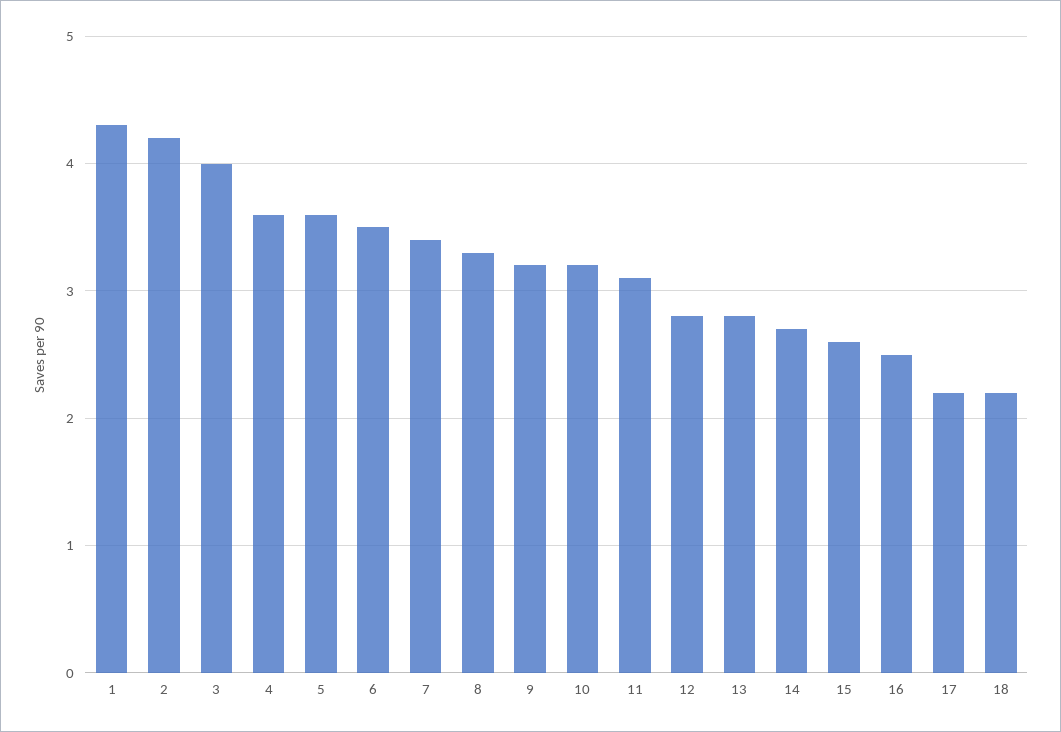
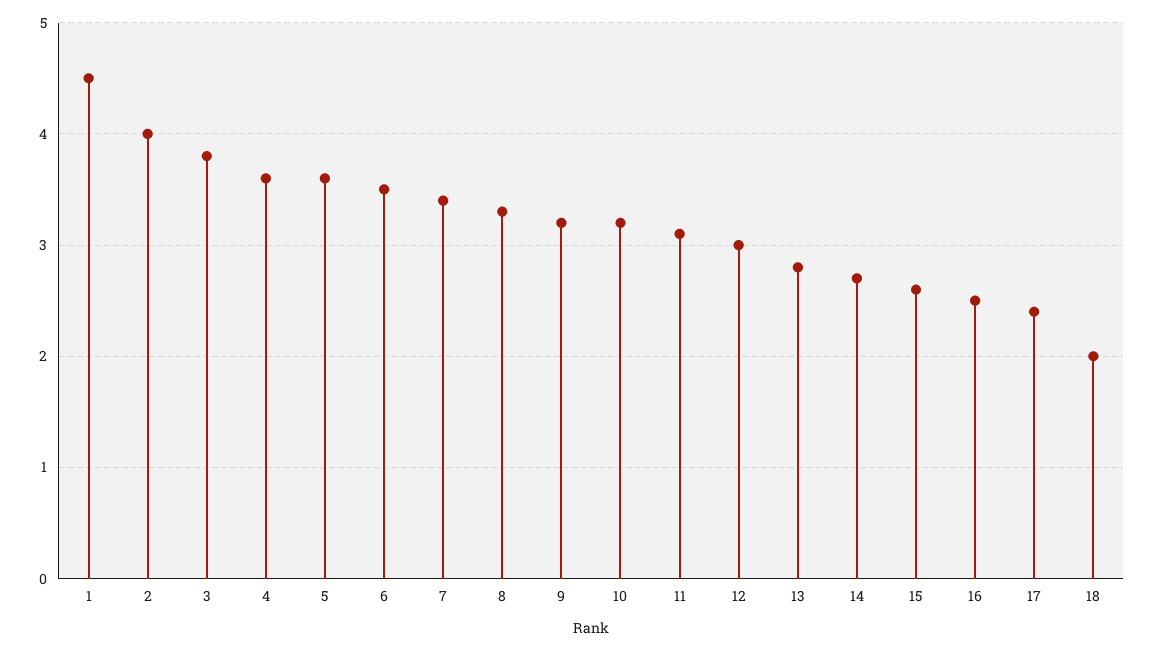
1: 4.3 -> 4.5
2: 4.2 -> 4
3: 4 -> 3.8
12: 2.8 -> 3
17: 2.2 -> 2.4
18: 2.2 -> 2

